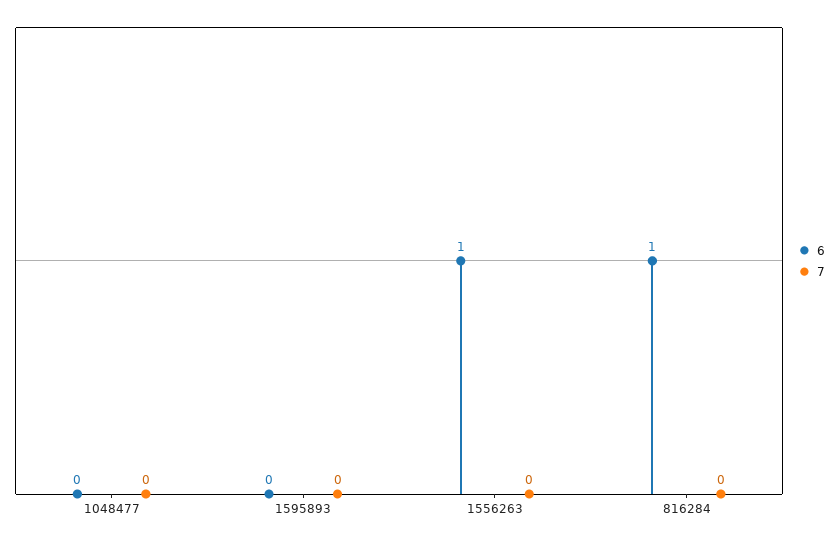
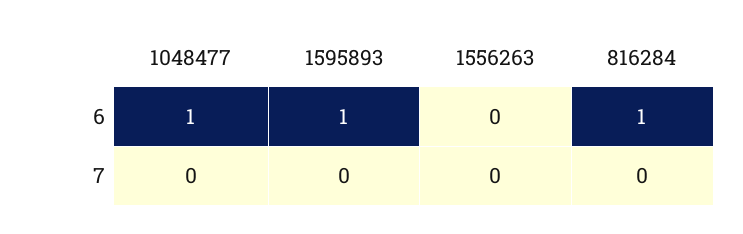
6, 1048477: 0 -> 1
6, 1595893: 0 -> 1
6, 1556263: 1 -> 0

